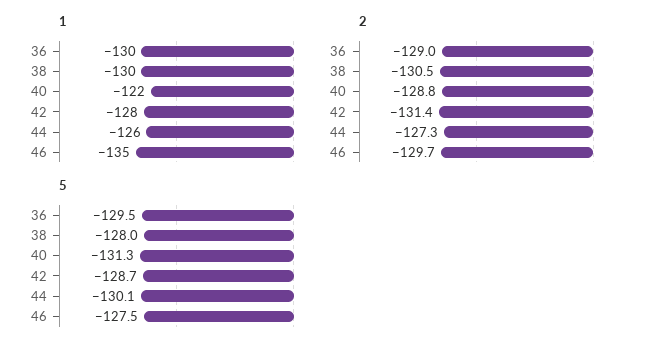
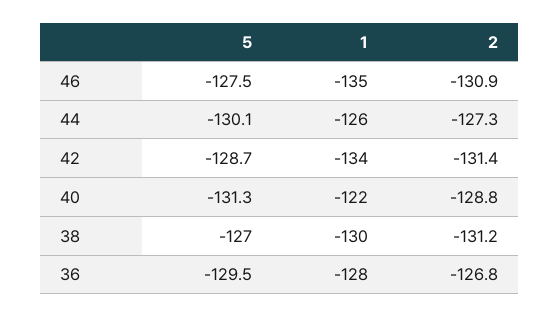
1, 36: -130 -> -128
1, 42: -128 -> -134
2, 36: -129 -> -126.8
2, 38: -130.5 -> -131.2
2, 46: -129.7 -> -130.9
5, 38: -128 -> -127

